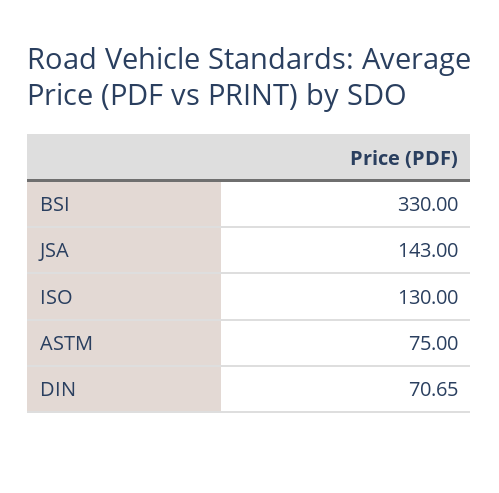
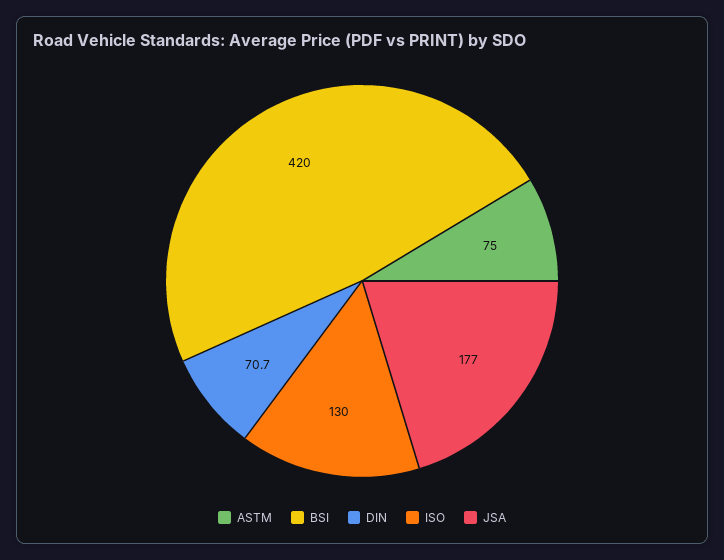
BSI: 330 -> 420
JSA: 143 -> 177

